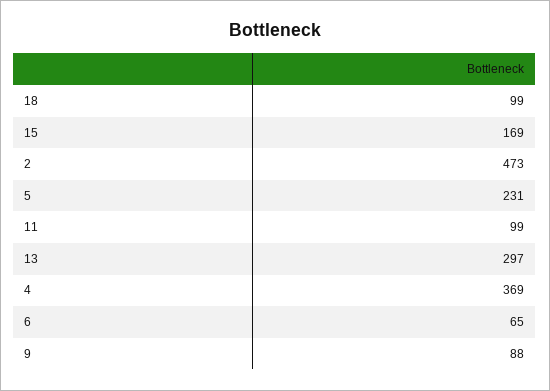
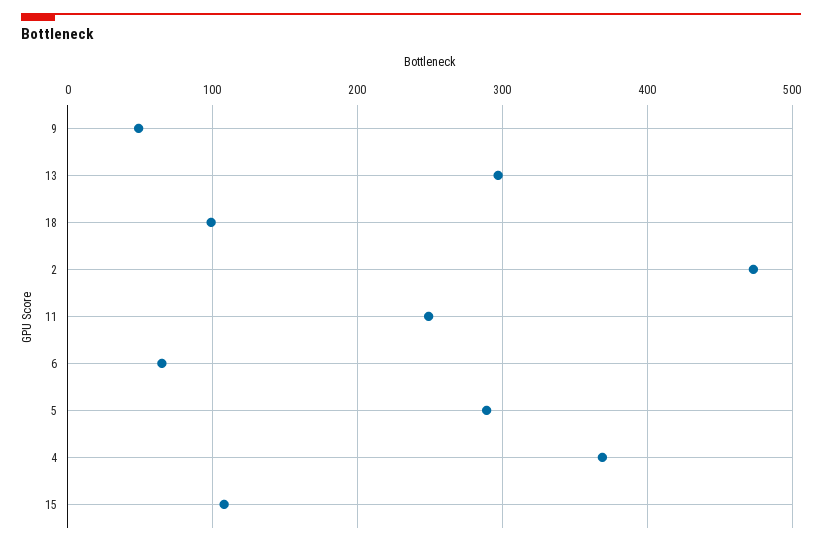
15: 169 -> 110
5: 231 -> 290
11: 99 -> 250
9: 88 -> 50

